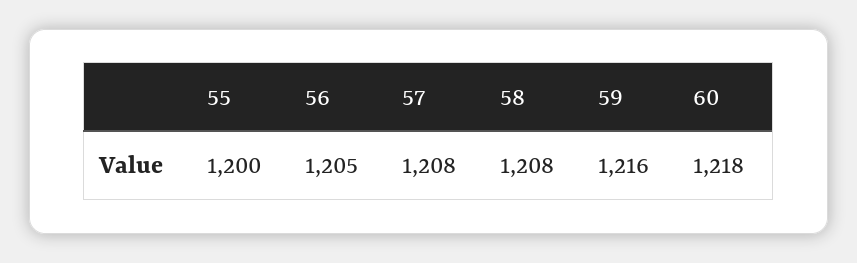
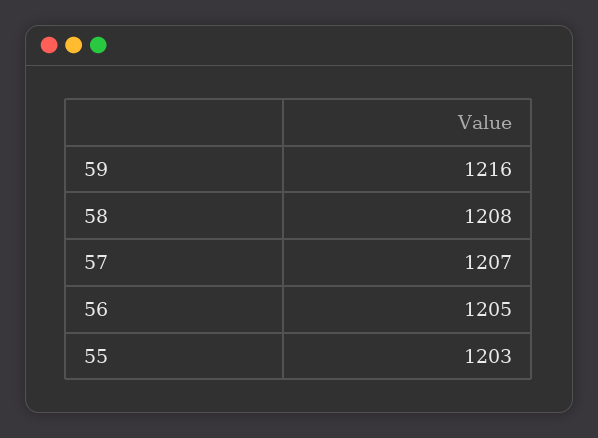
55: 1200 -> 1203
57: 1208 -> 1207
60: 1218 -> none

